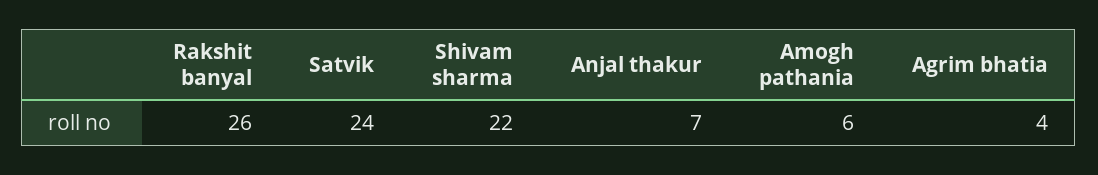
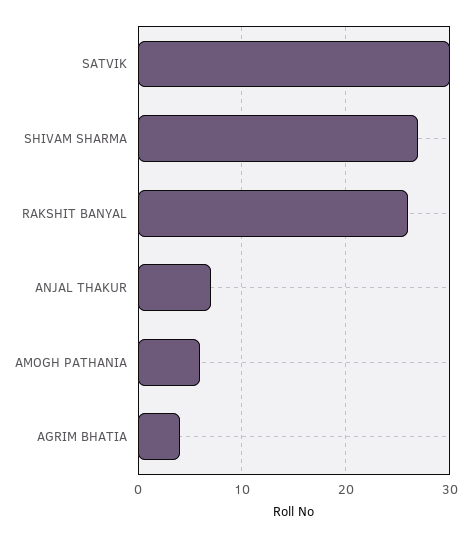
Satvik: 24 -> 30
Shivam sharma: 22 -> 27

